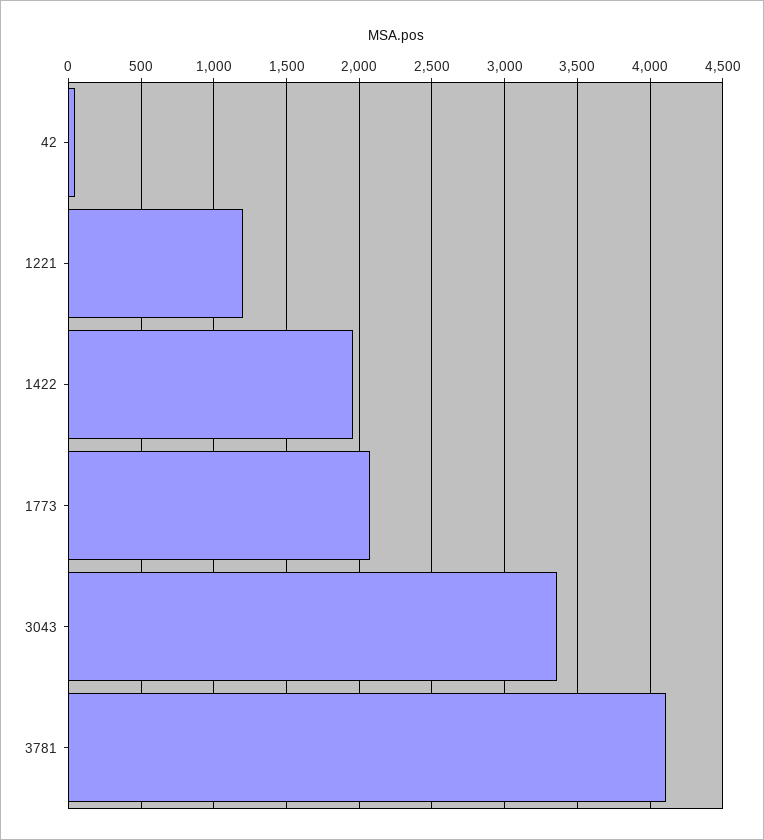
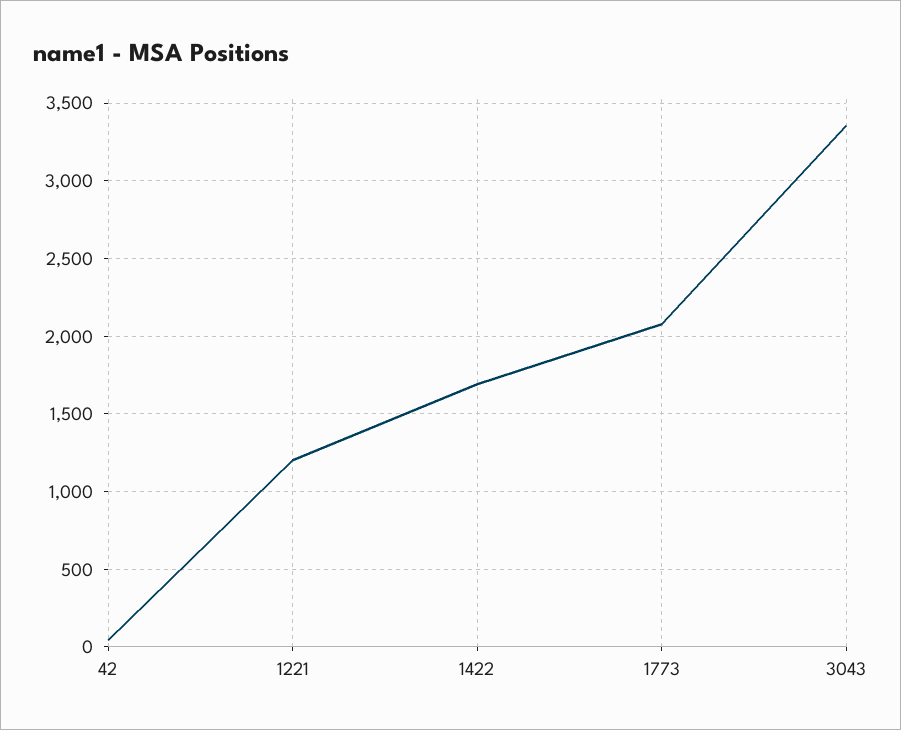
1422: 1950 -> 1700
3781: 4100 -> none

